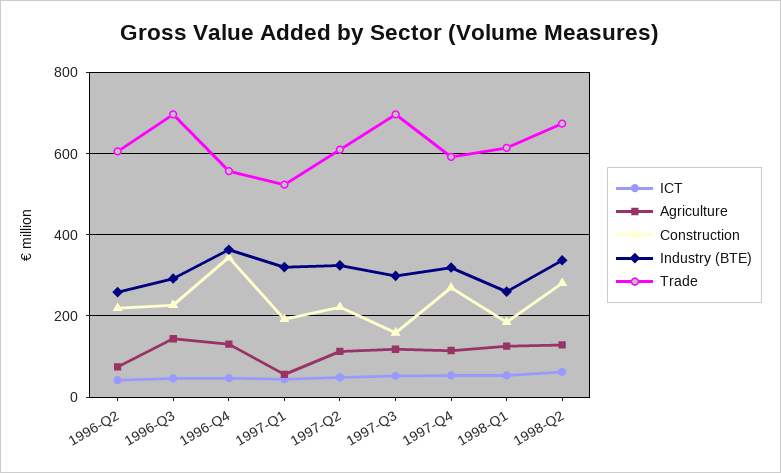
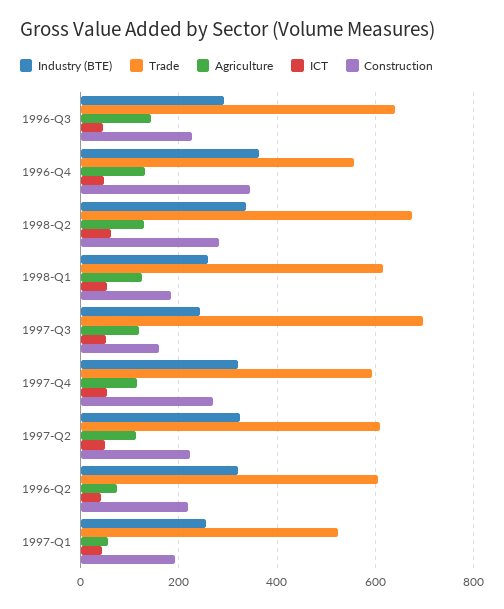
Industry (BTE), 1996-Q2: 260 -> 320
Trade, 1996-Q3: 700 -> 640
Industry (BTE), 1997-Q1: 320 -> 260
Industry (BTE), 1997-Q3: 300 -> 240

